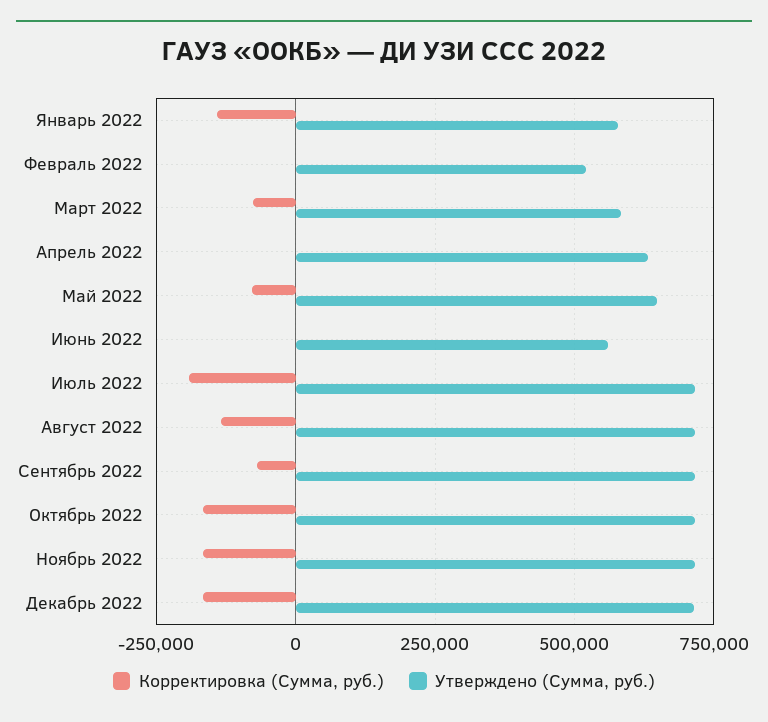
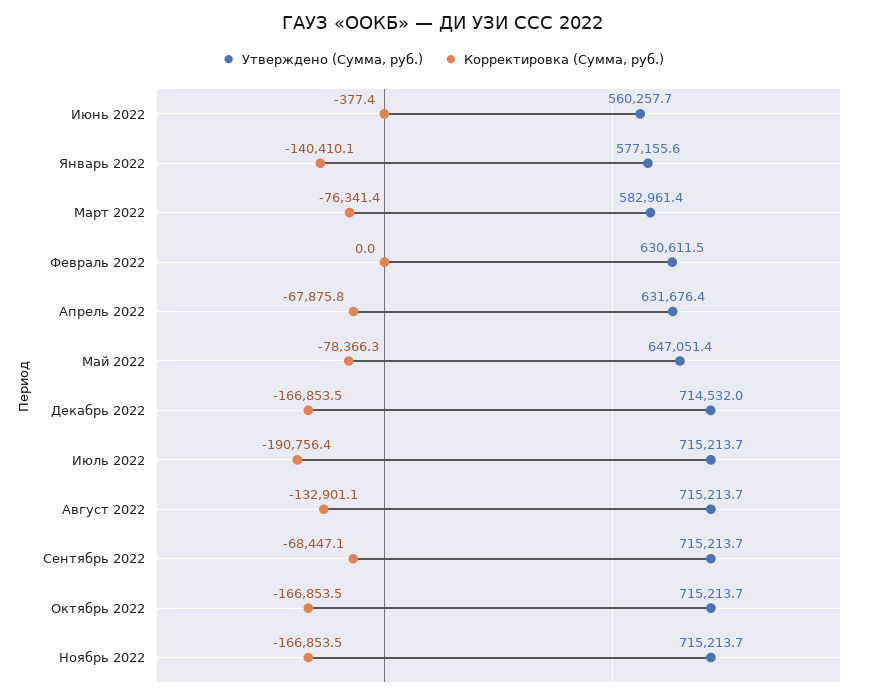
Утверждено (Сумма, руб.), Февраль 2022: 525000 -> 630611.5
Корректировка (Сумма, руб.), Апрель 2022: 0 -> -67875.8

